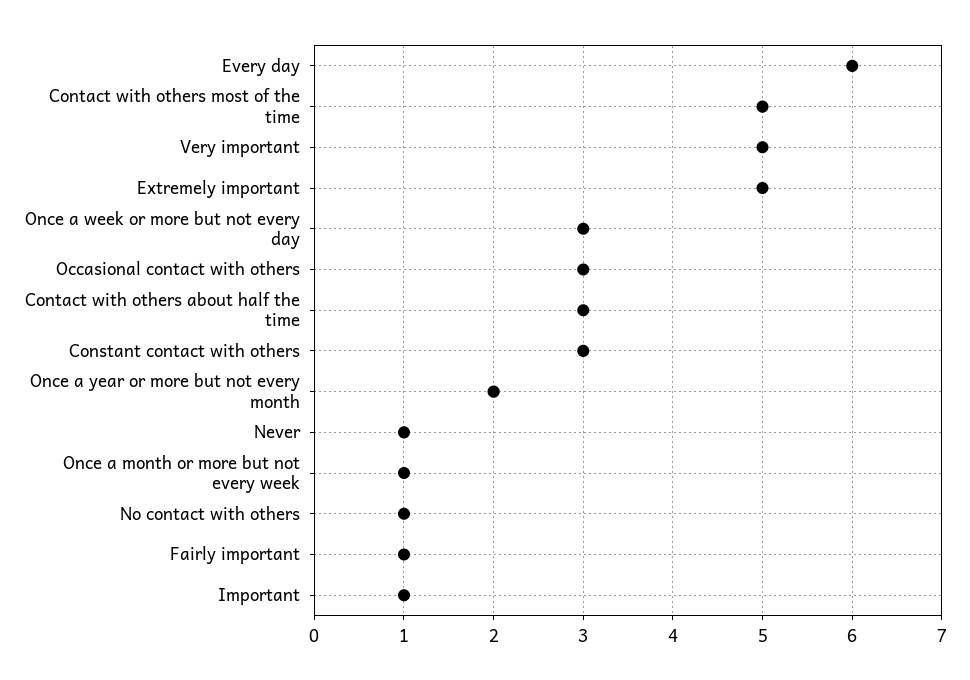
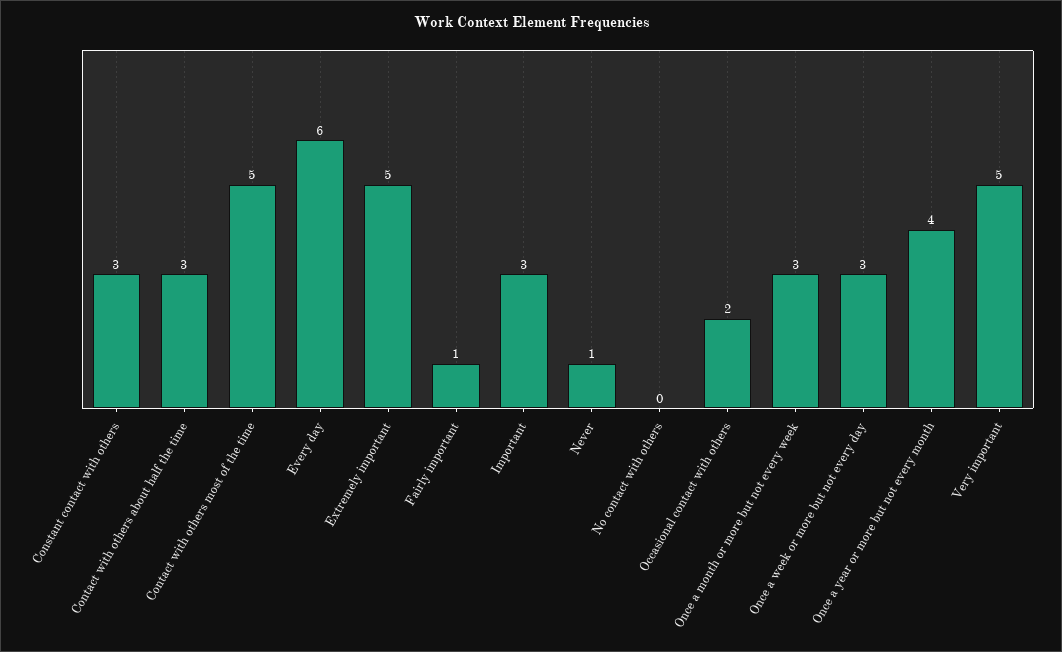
Occasional contact with others: 3 -> 2
Once a year or more but not every month: 2 -> 4
Once a month or more but not every week: 1 -> 3
No contact with others: 1 -> 0
Important: 1 -> 3

